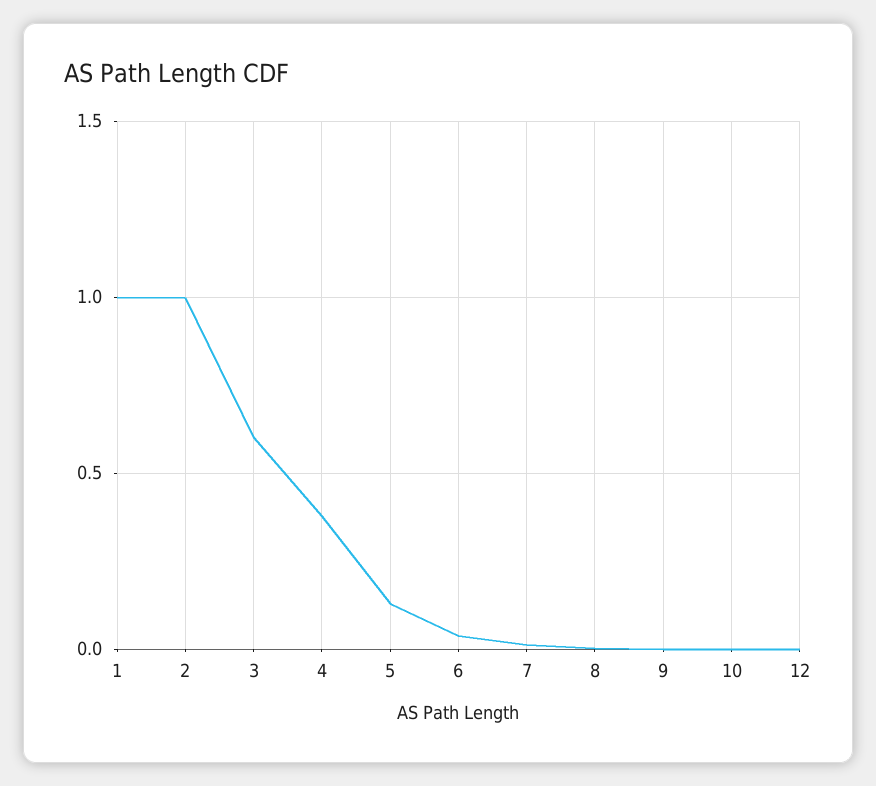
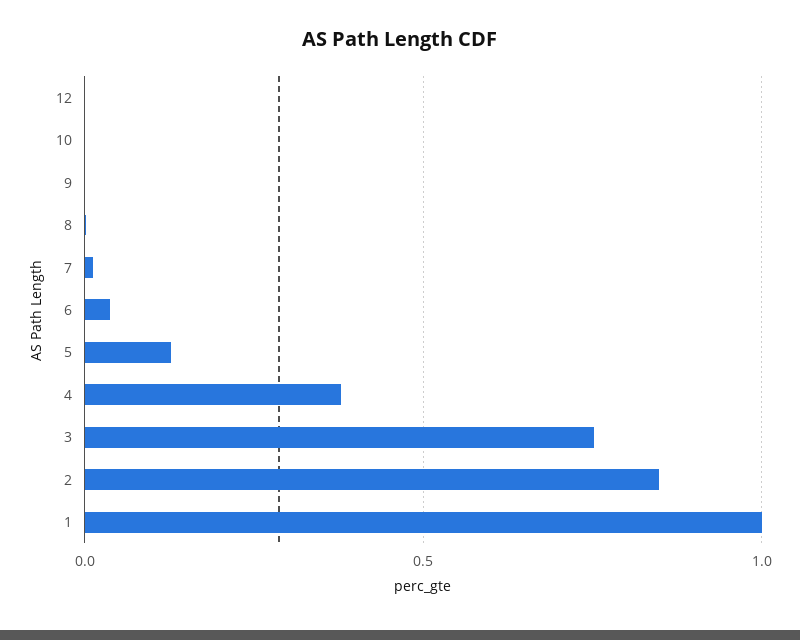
2: 1 -> 0.85
3: 0.6 -> 0.75

